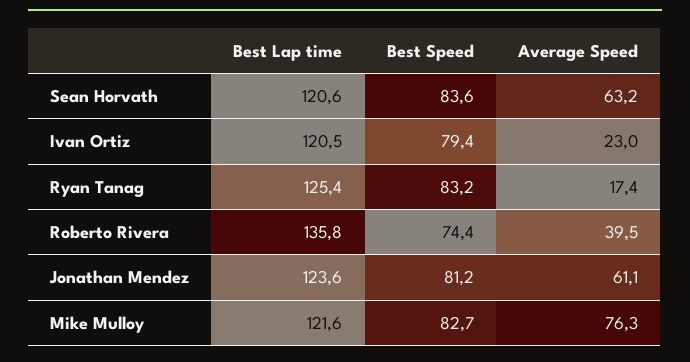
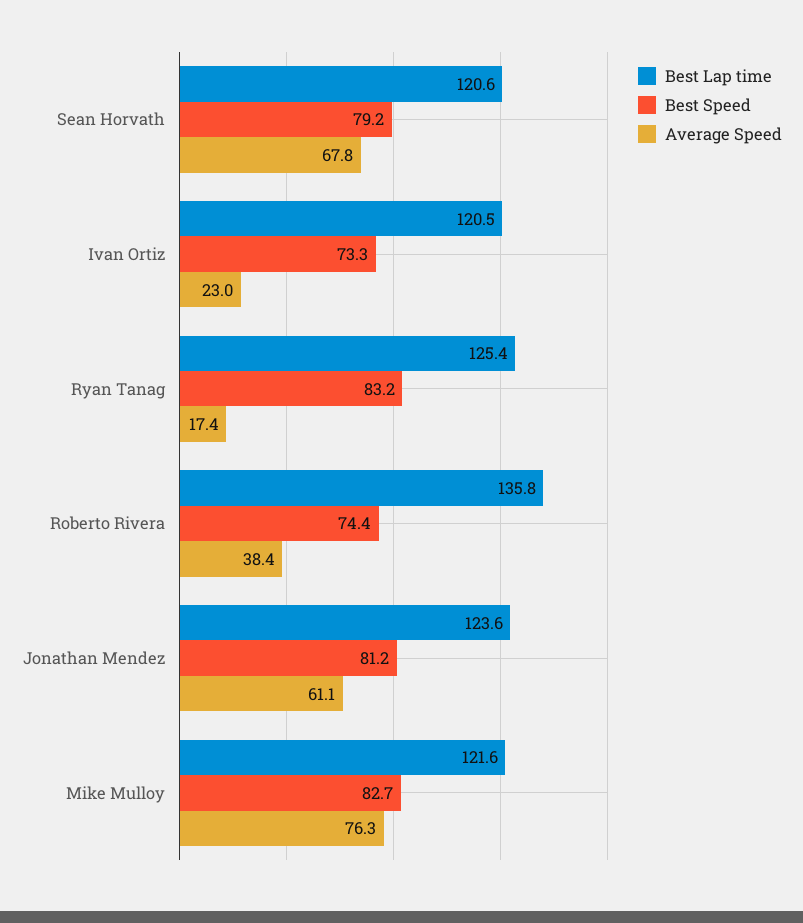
Best Speed, Sean Horvath: 83.6 -> 79.2
Average Speed, Sean Horvath: 63.2 -> 67.8
Best Speed, Ivan Ortiz: 79.4 -> 73.3
Average Speed, Roberto Rivera: 39.5 -> 38.4

